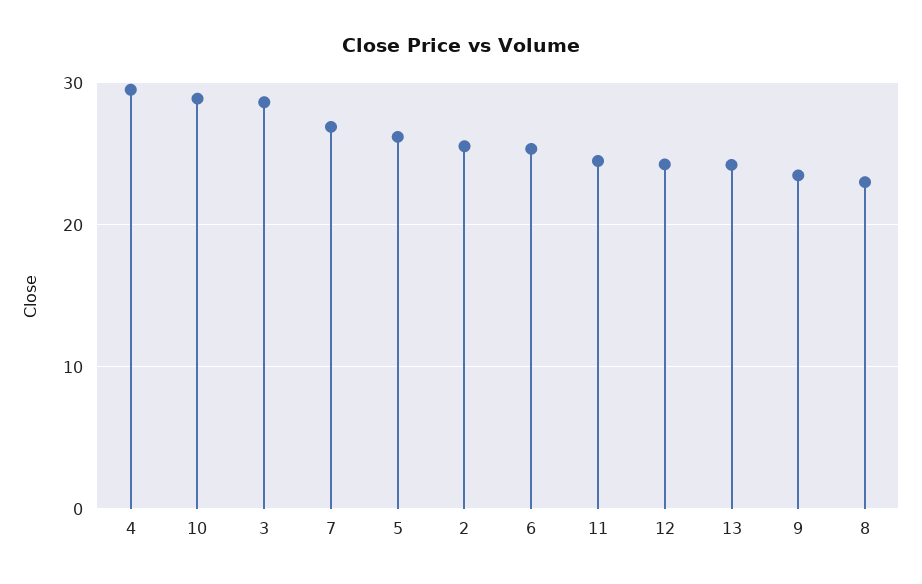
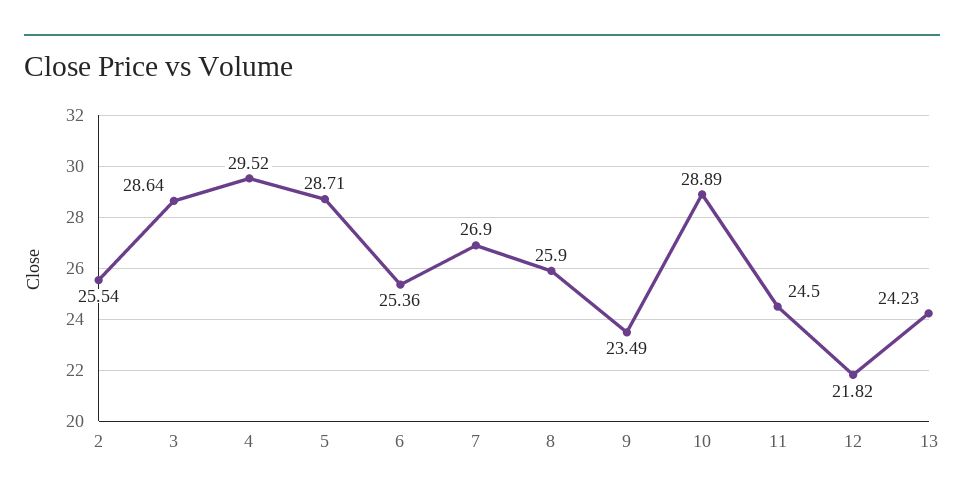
5: 26 -> 28.71
12: 24 -> 21.82
8: 23 -> 25.9

